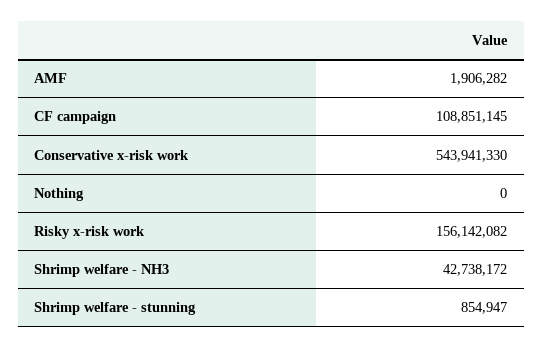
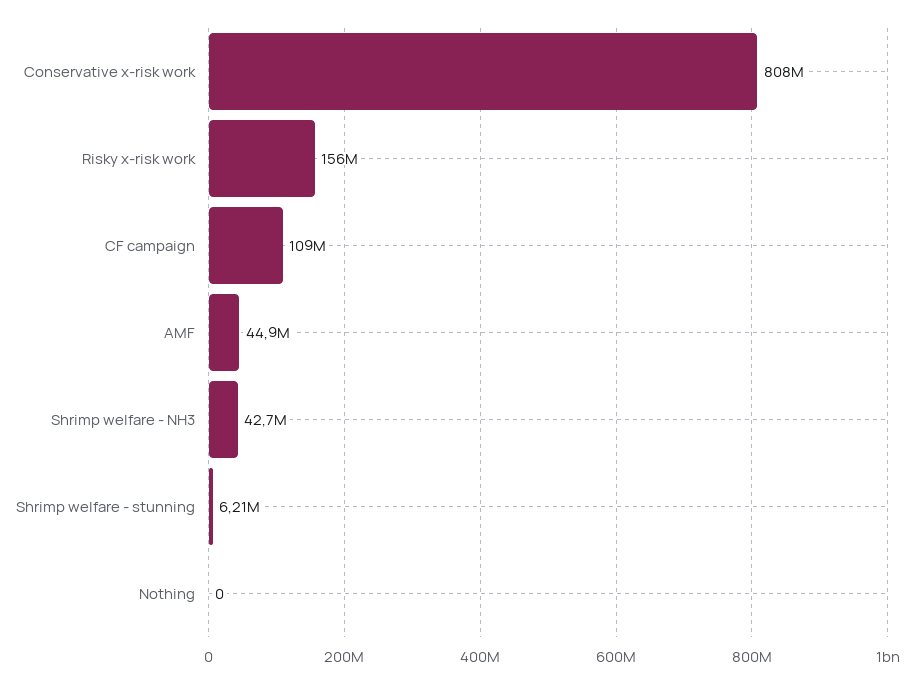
AMF: 1906282 -> 44900000
Conservative x-risk work: 543941330 -> 808000000
Shrimp welfare - stunning: 854947 -> 6210000

